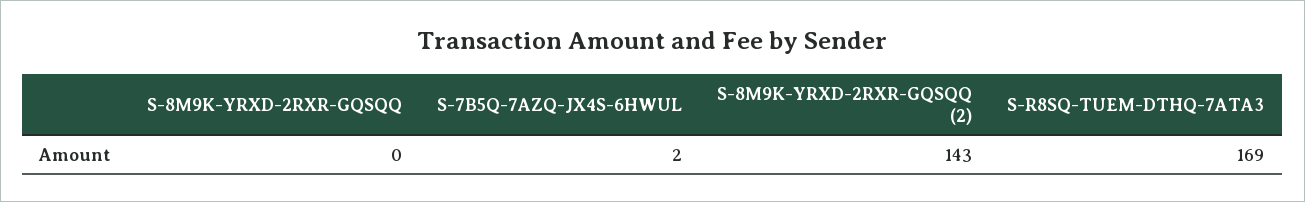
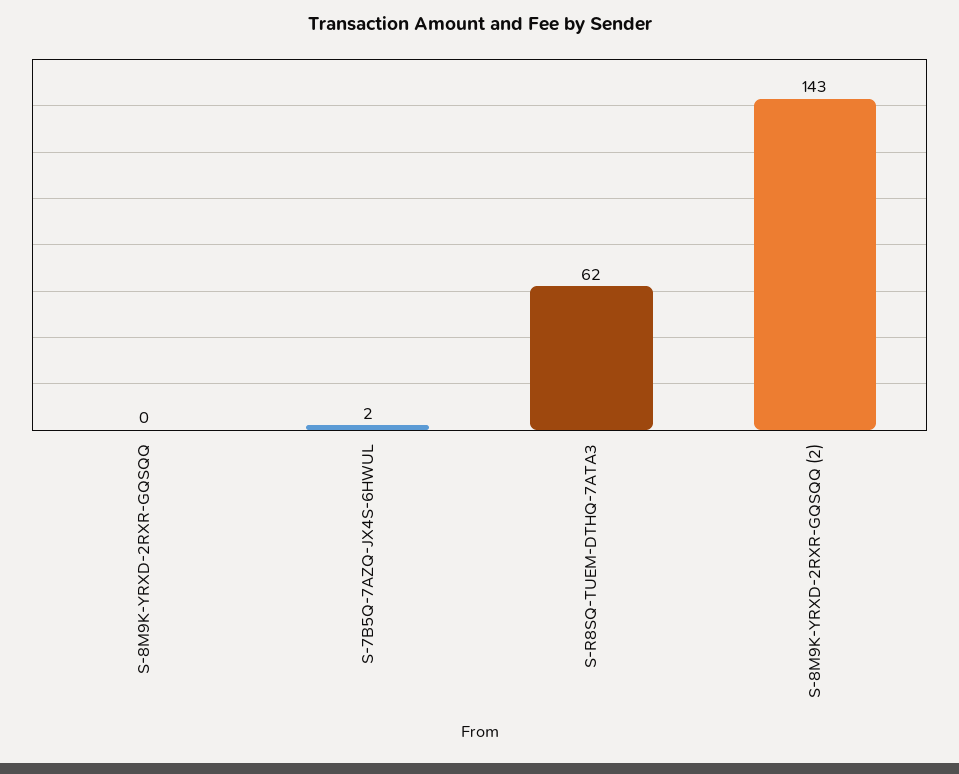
S-R8SQ-TUEM-DTHQ-7ATA3: 169 -> 62

